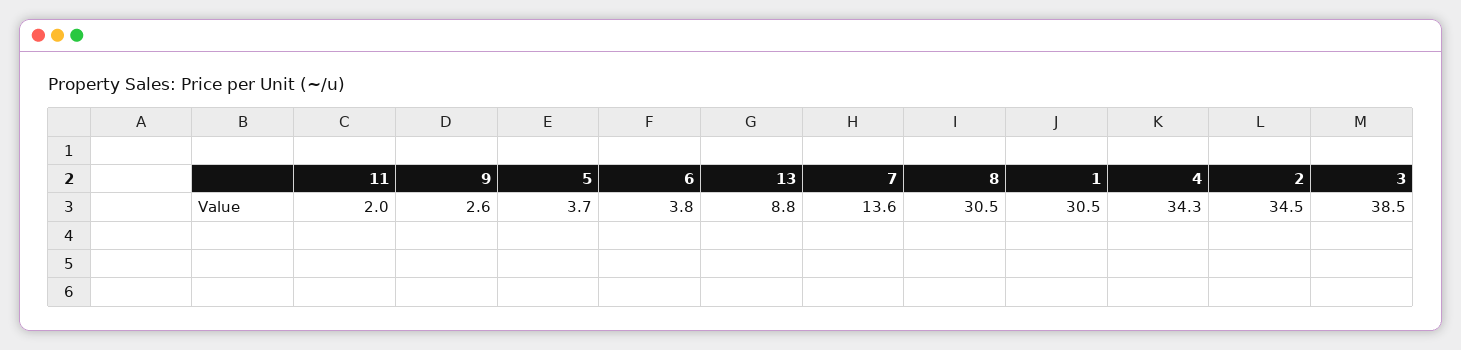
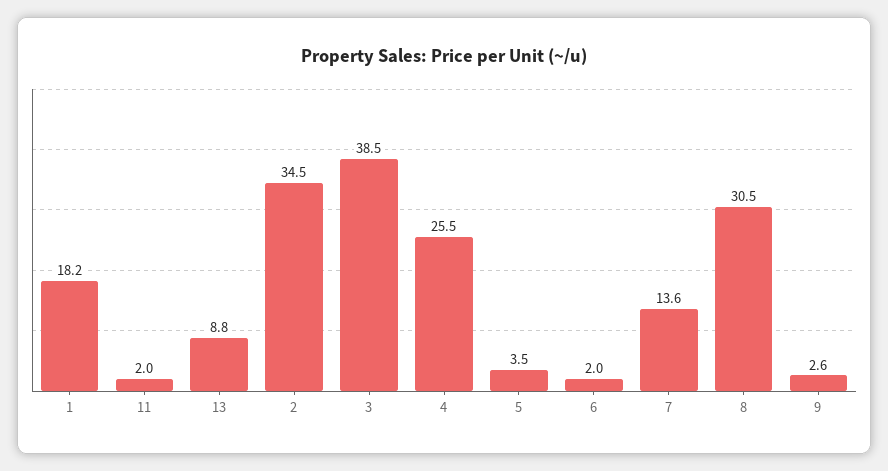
5: 3.7 -> 3.5
6: 3.8 -> 2
1: 30.5 -> 18.2
4: 34.3 -> 25.5

